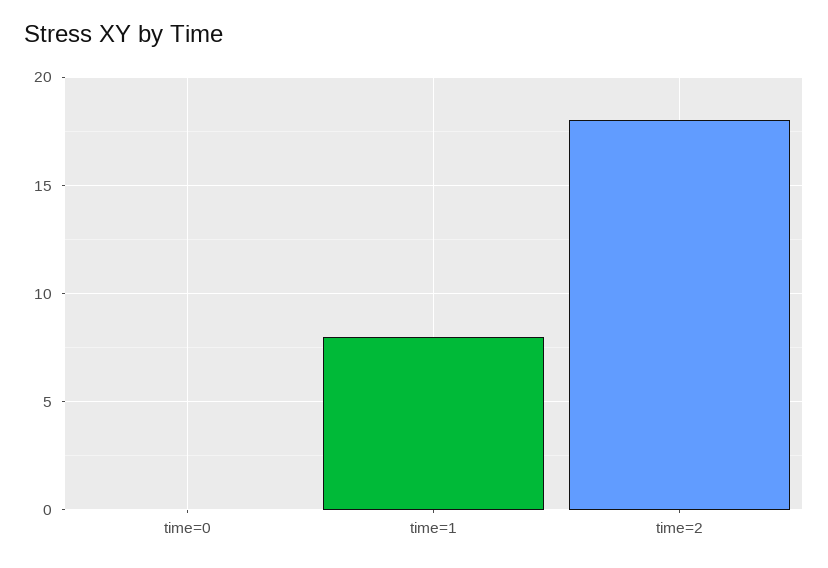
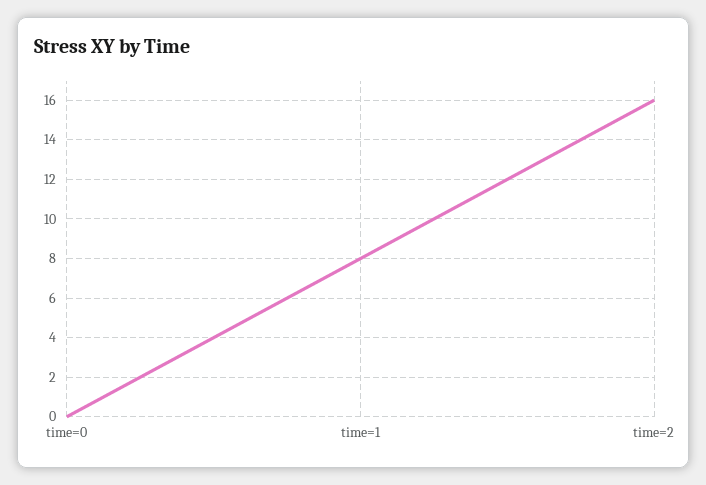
time=2: 18 -> 16

